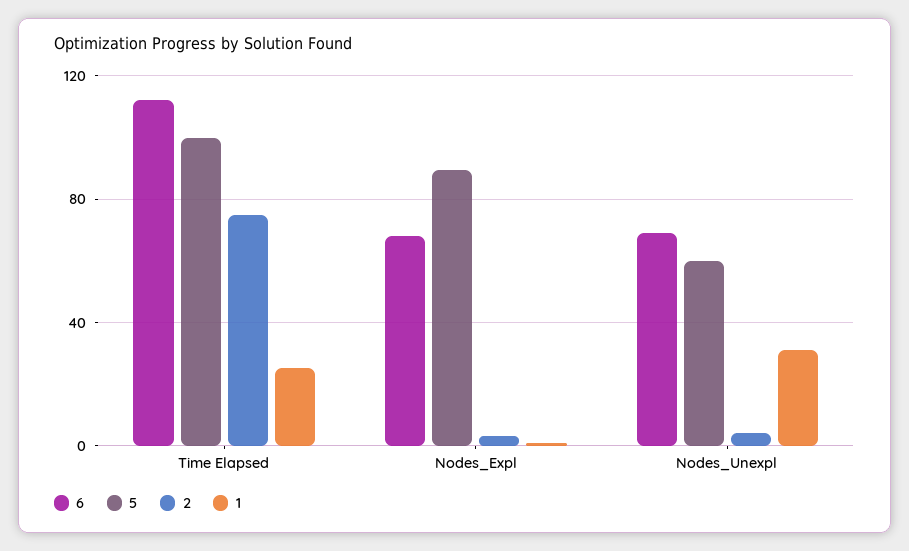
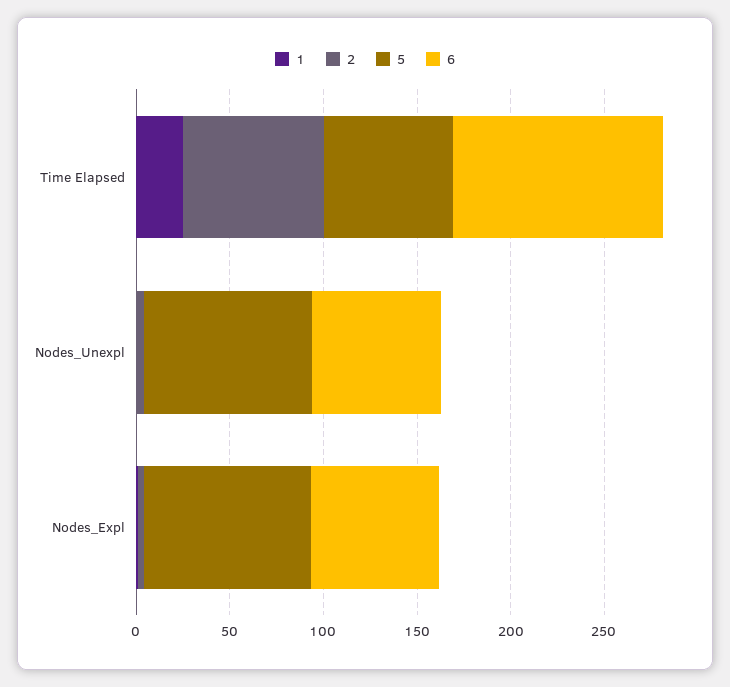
5, Time Elapsed: 100 -> 70
5, Nodes_Unexpl: 60 -> 90
1, Nodes_Unexpl: 30 -> 0

